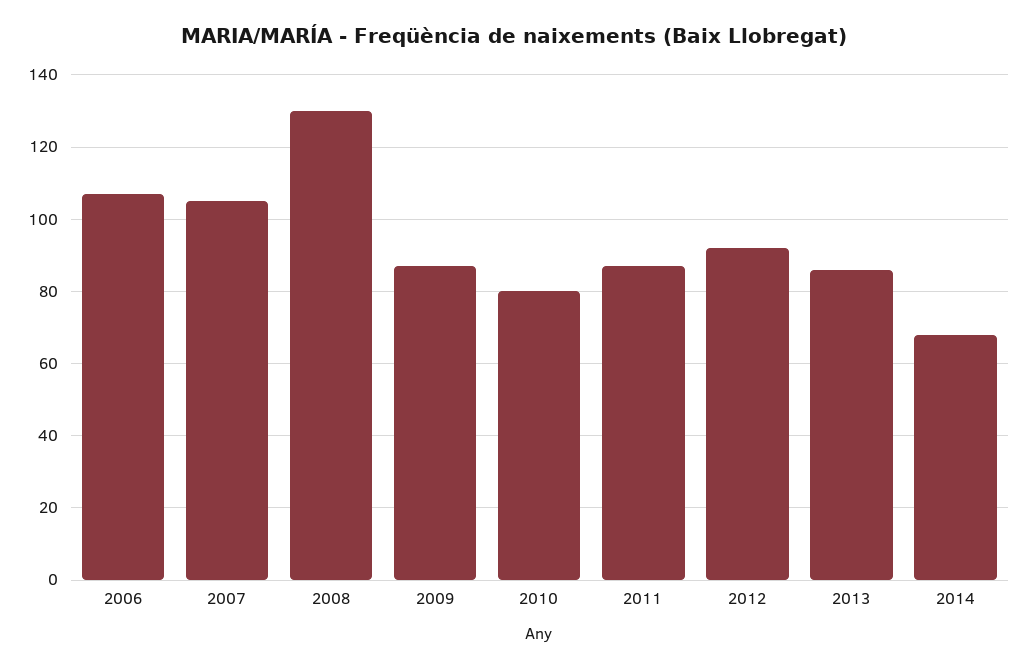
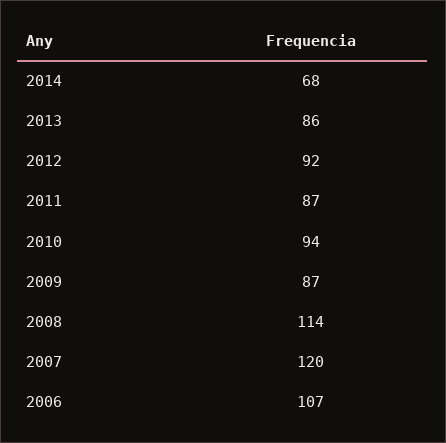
2007: 105 -> 120
2008: 130 -> 114
2010: 80 -> 94

